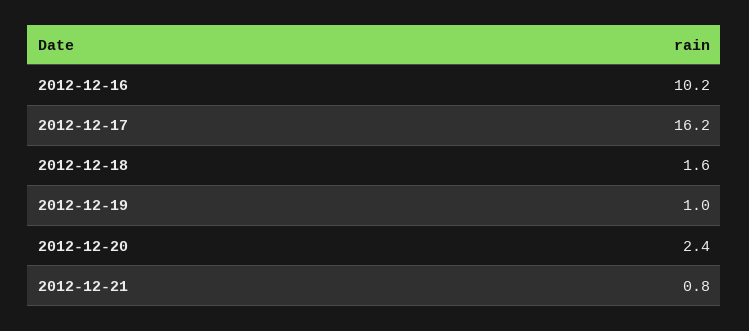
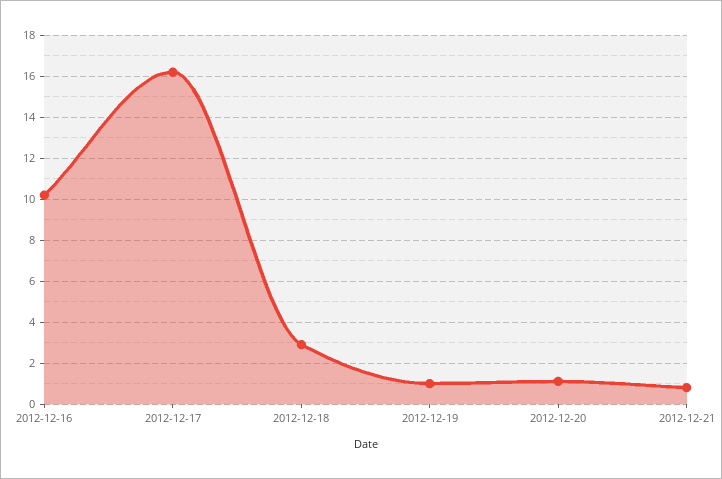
2012-12-18: 1.6 -> 3
2012-12-20: 2.4 -> 1

